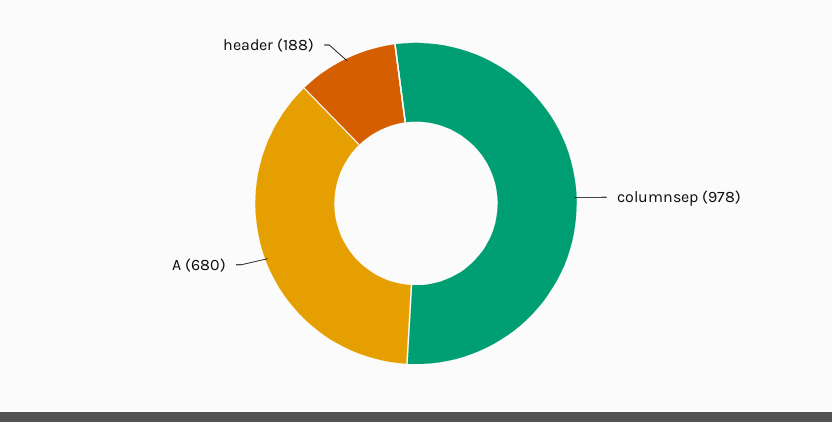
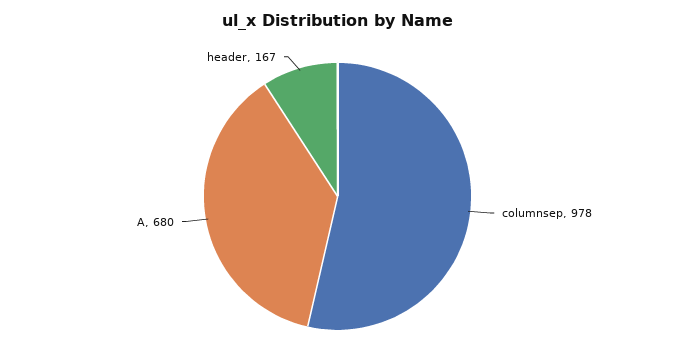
header: 188 -> 167

